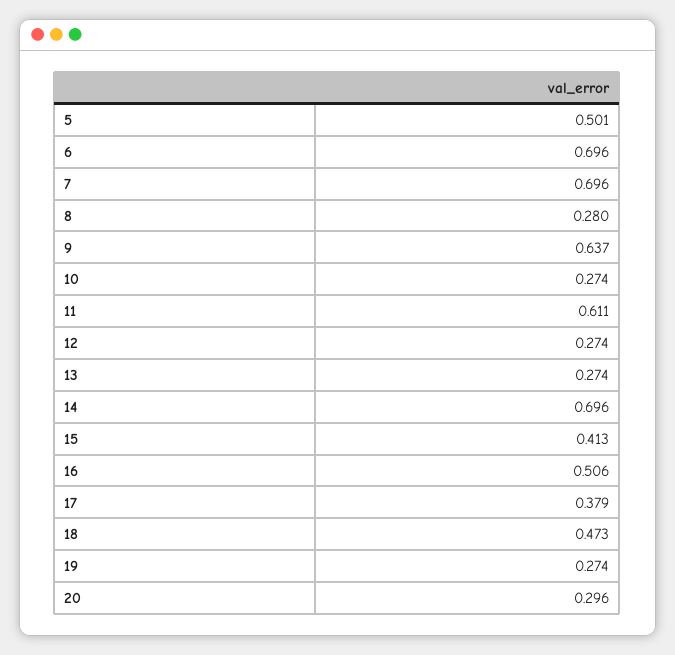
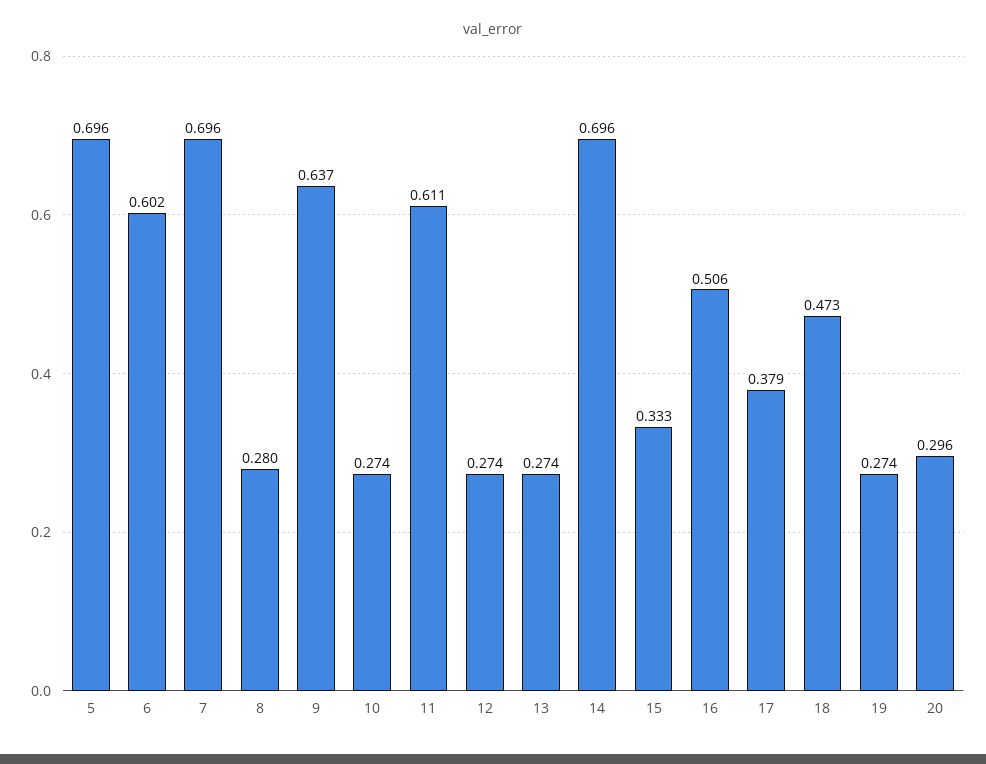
5: 0.501 -> 0.696
6: 0.696 -> 0.602
15: 0.413 -> 0.333

